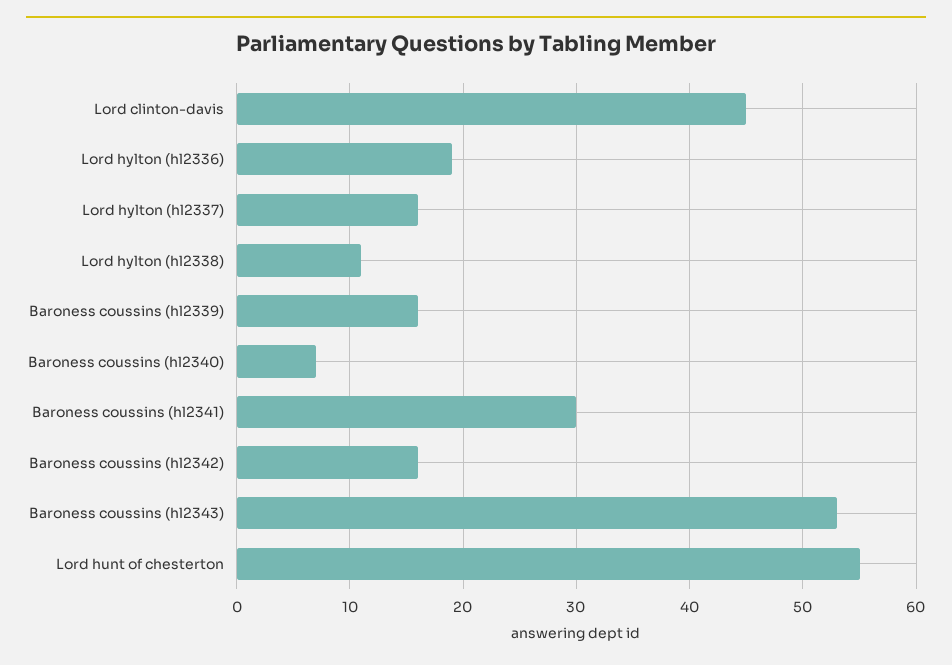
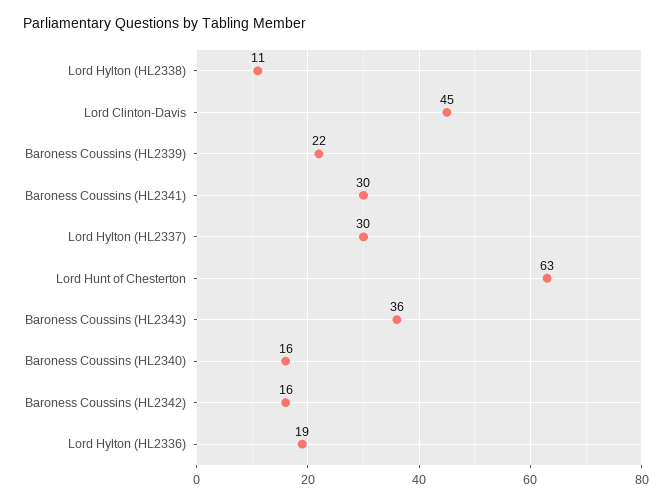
Lord hylton (hl2337): 16 -> 30
Baroness coussins (hl2339): 16 -> 22
Baroness coussins (hl2340): 7 -> 16
Baroness coussins (hl2343): 53 -> 36
Lord hunt of chesterton: 55 -> 63

